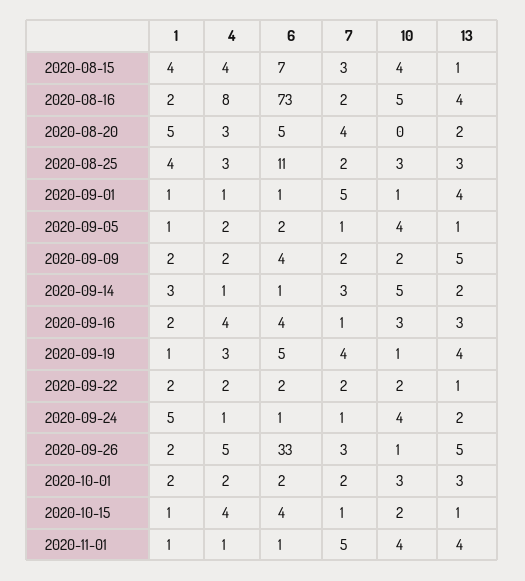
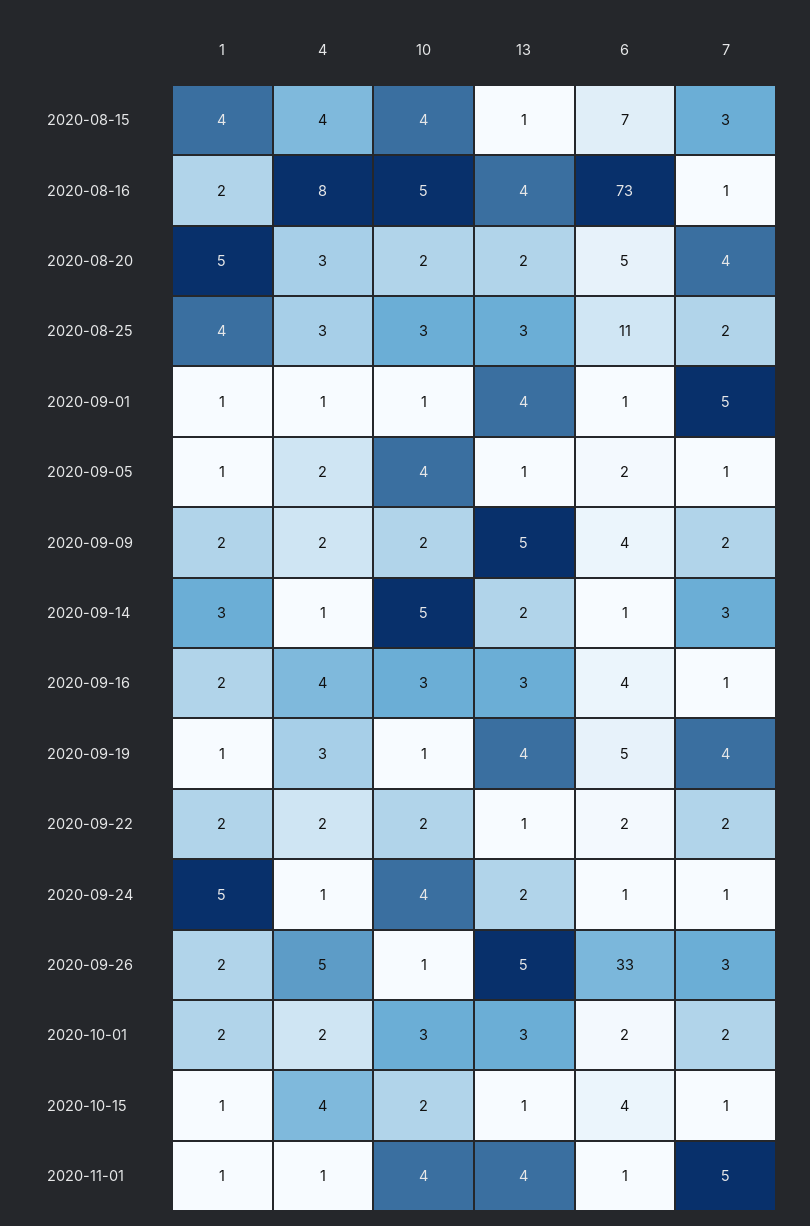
7, 2020-08-16: 2 -> 1
10, 2020-08-20: 0 -> 2

